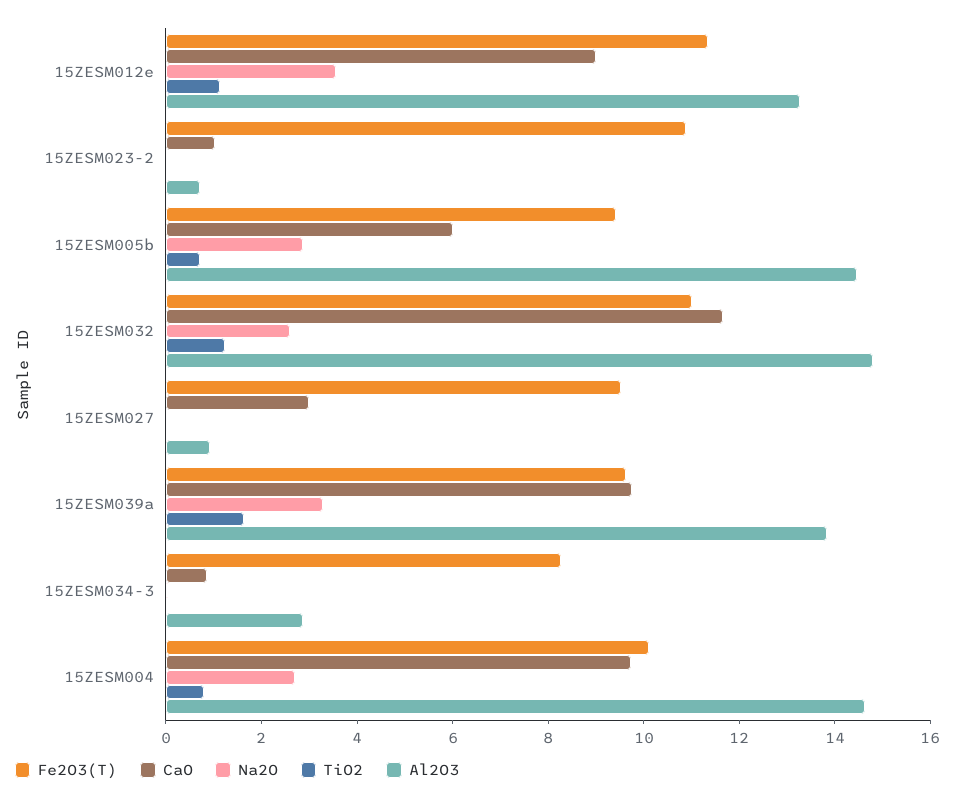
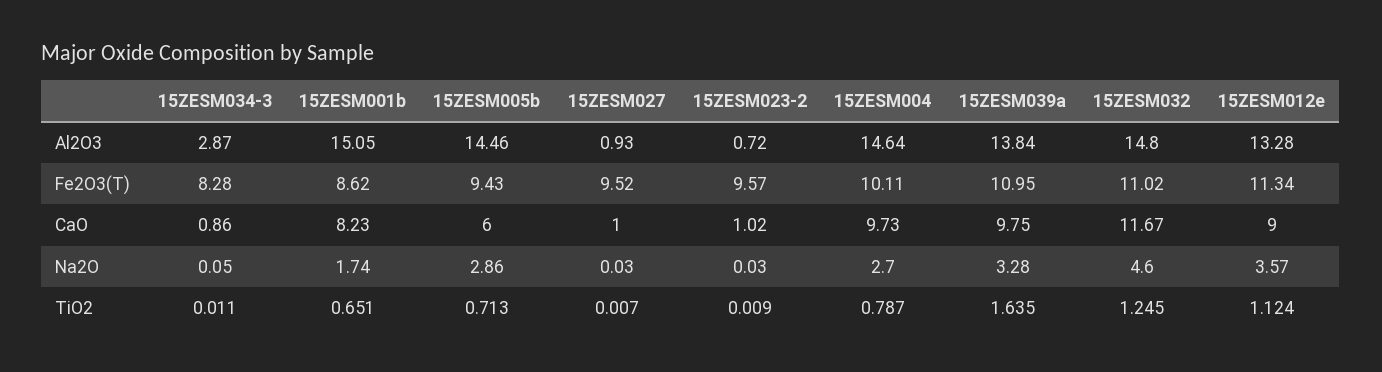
Fe2O3(T), 15ZESM023-2: 11 -> 9.57
Na2O, 15ZESM032: 2.5 -> 4.6
CaO, 15ZESM027: 3 -> 1
Fe2O3(T), 15ZESM039a: 9.5 -> 10.95
Al2O3, 15ZESM001b: none -> 15.05
Fe2O3(T), 15ZESM001b: none -> 8.62
CaO, 15ZESM001b: none -> 8.23
Na2O, 15ZESM001b: none -> 1.74
TiO2, 15ZESM001b: none -> 0.651

